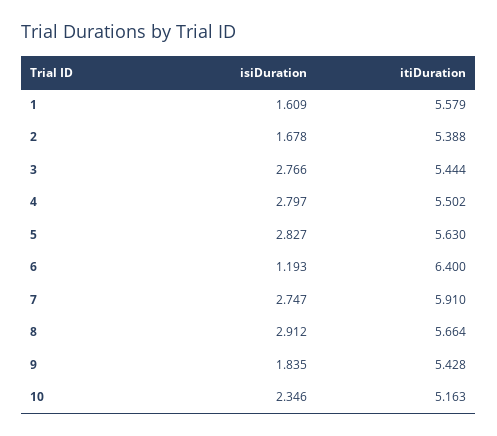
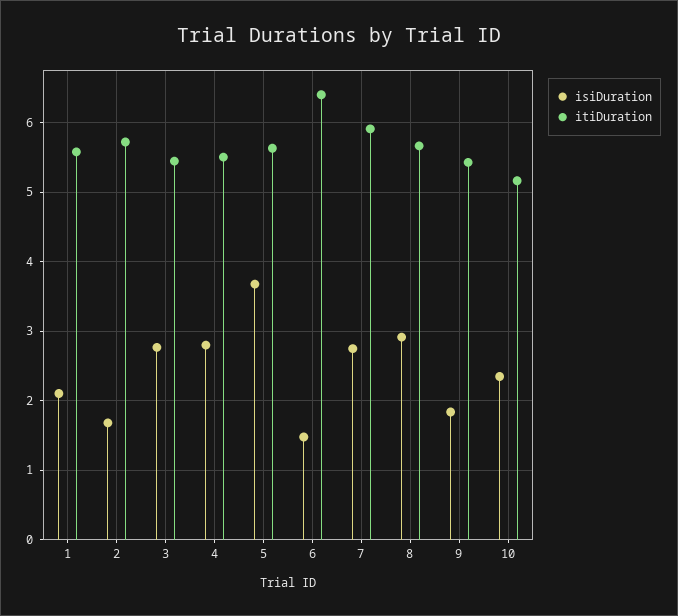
isiDuration, 1: 1.609 -> 2.1
itiDuration, 2: 5.388 -> 5.7
isiDuration, 5: 2.827 -> 3.7
isiDuration, 6: 1.193 -> 1.5

